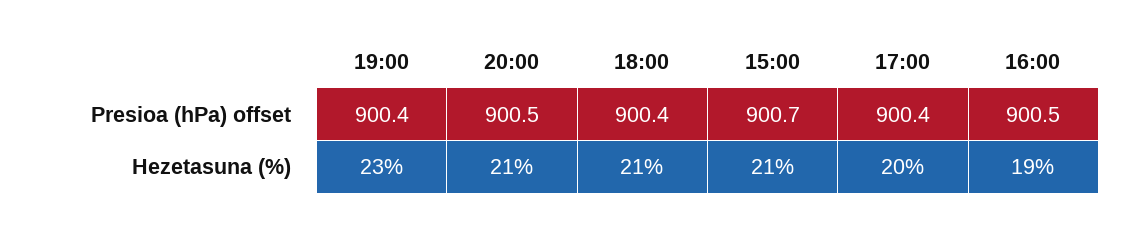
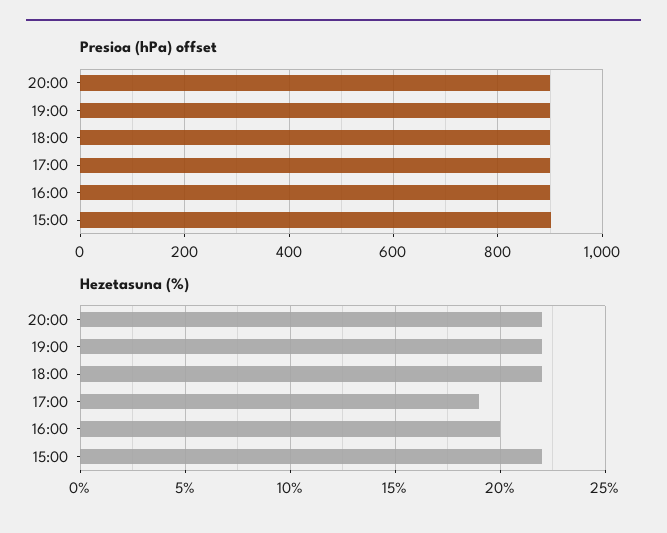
Hezetasuna (%), 19:00: 23 -> 22
Hezetasuna (%), 20:00: 21 -> 22
Hezetasuna (%), 18:00: 21 -> 22
Hezetasuna (%), 15:00: 21 -> 22
Hezetasuna (%), 17:00: 20 -> 19
Hezetasuna (%), 16:00: 19 -> 20

